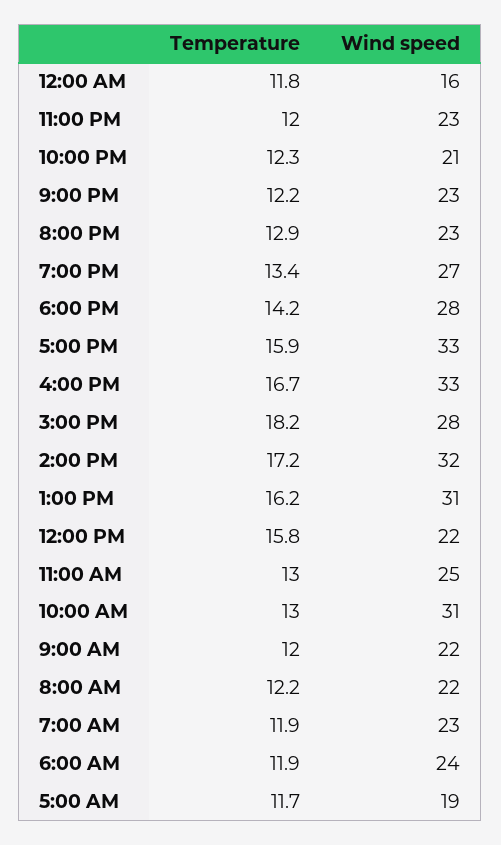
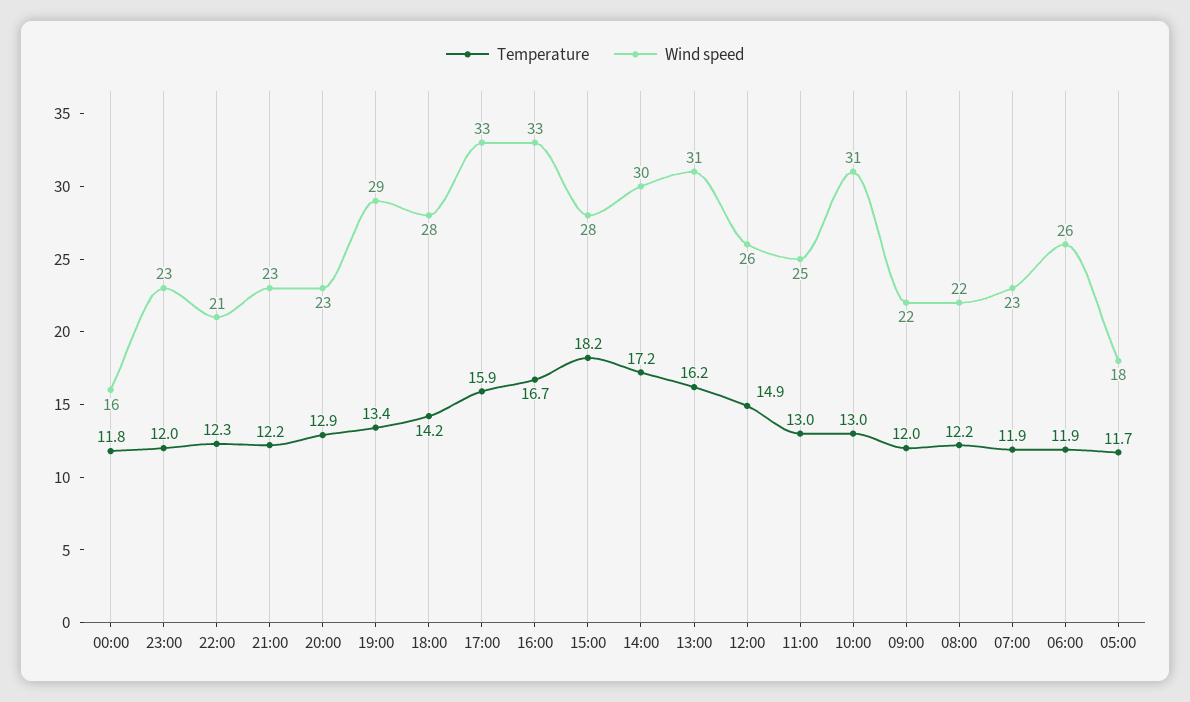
Wind speed, 7:00 PM: 27 -> 29
Wind speed, 2:00 PM: 32 -> 30
Temperature, 12:00 PM: 15.8 -> 14.9
Wind speed, 12:00 PM: 22 -> 26
Wind speed, 6:00 AM: 24 -> 26
Wind speed, 5:00 AM: 19 -> 18

